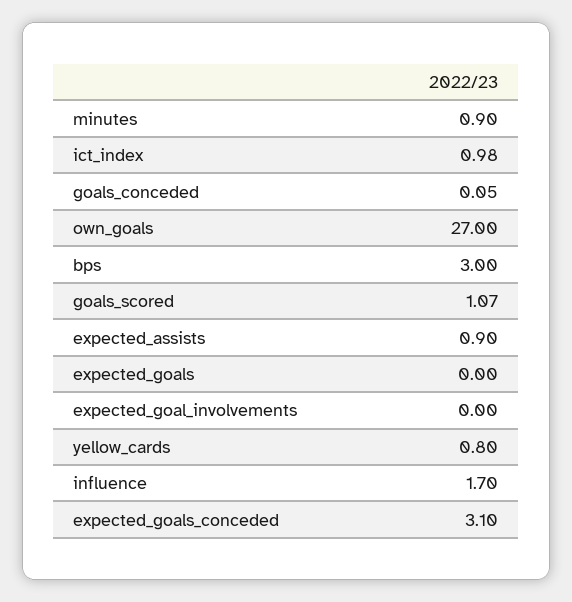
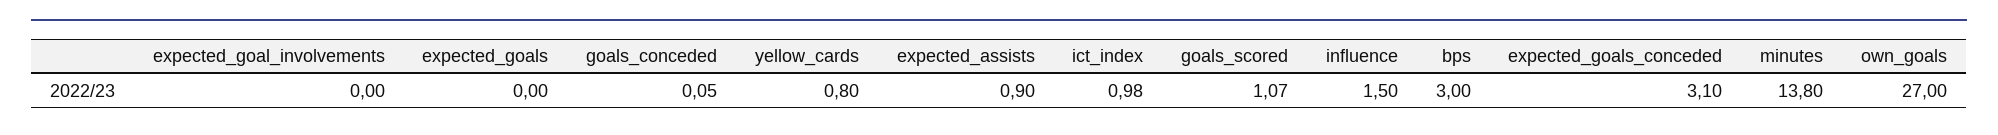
minutes: 0.9 -> 13.8
influence: 1.7 -> 1.5

